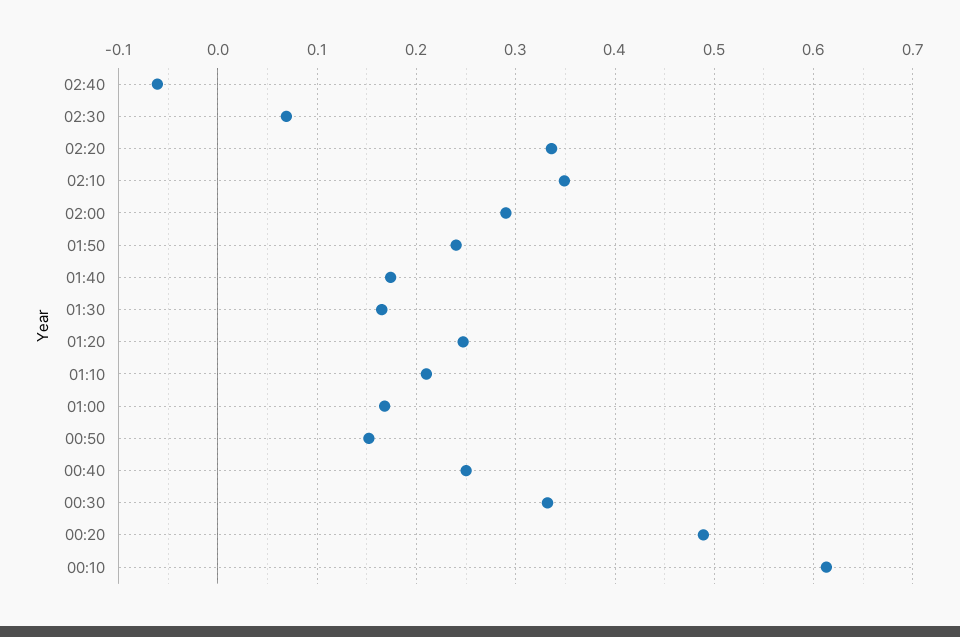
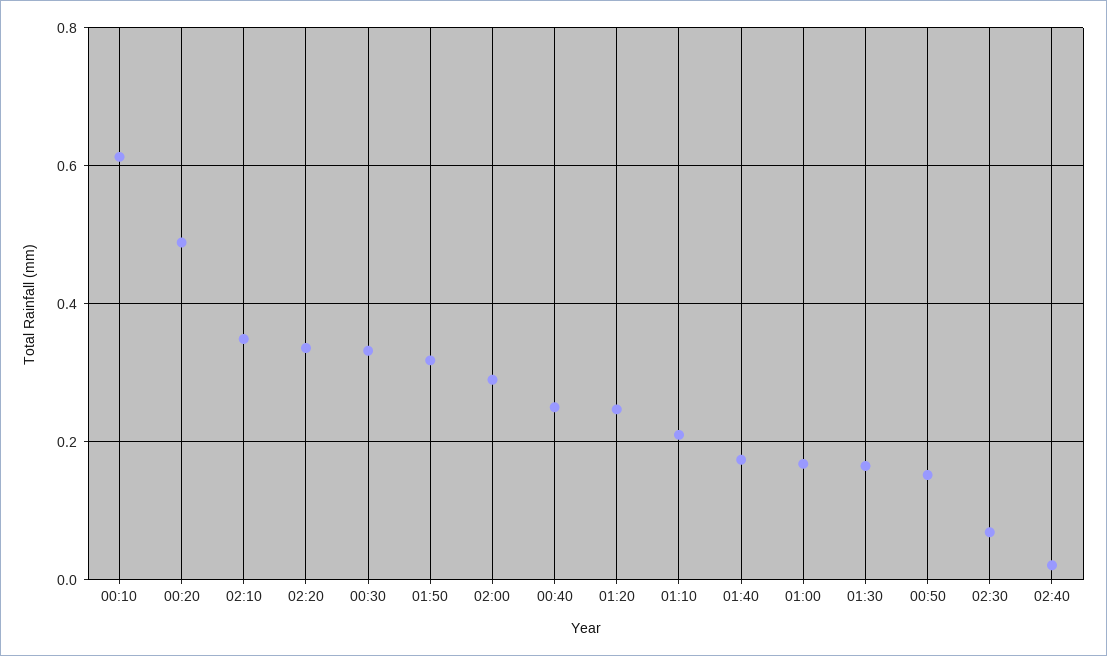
02:40: -0.06 -> 0.02
01:50: 0.24 -> 0.32

